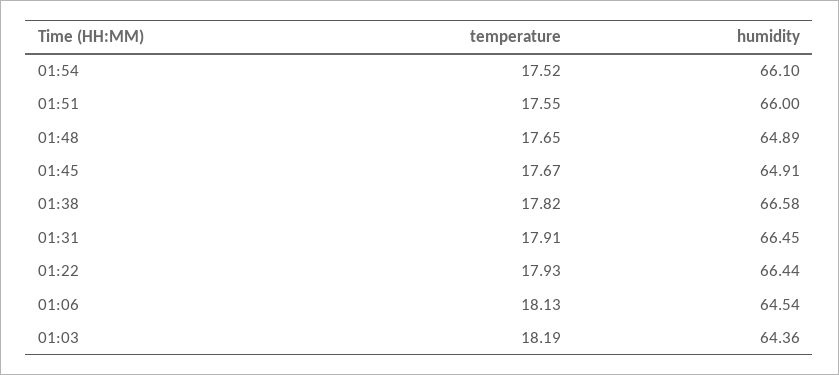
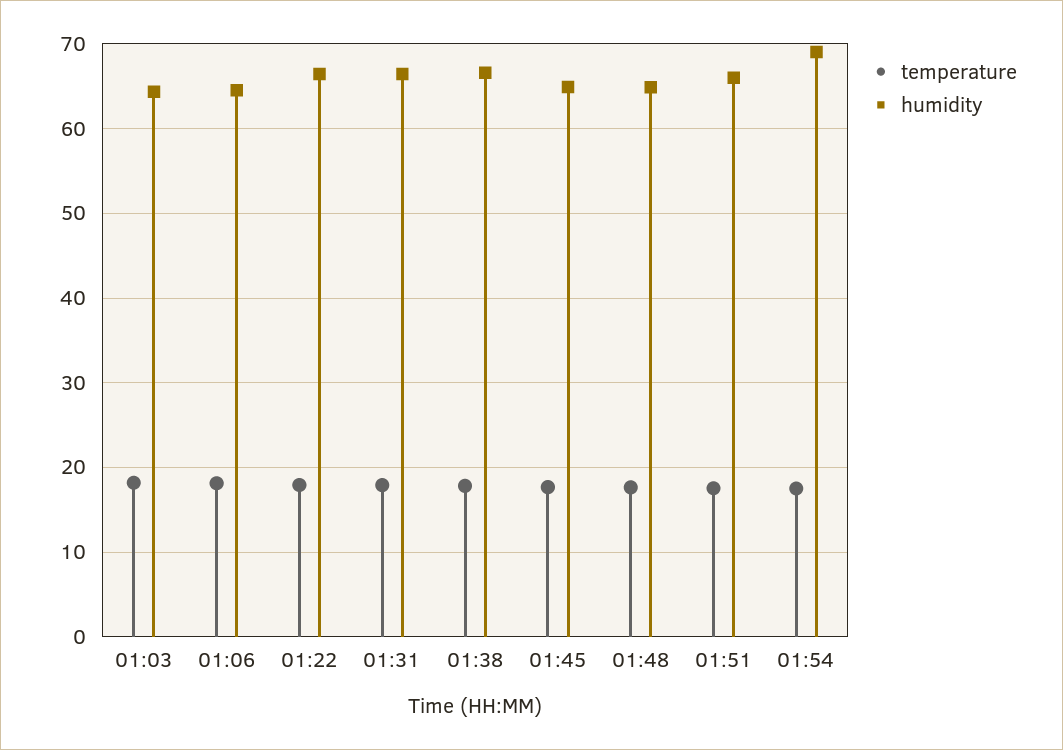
humidity, 01:54: 66.1 -> 69

